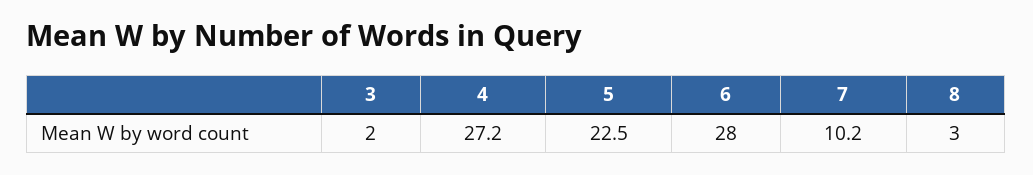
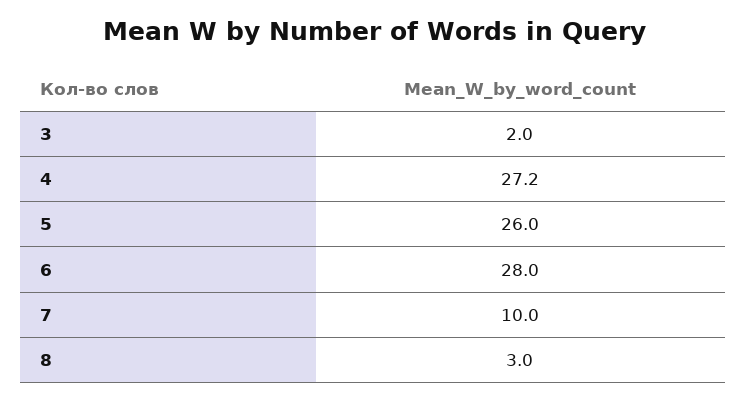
5: 22.5 -> 26
7: 10.2 -> 10

